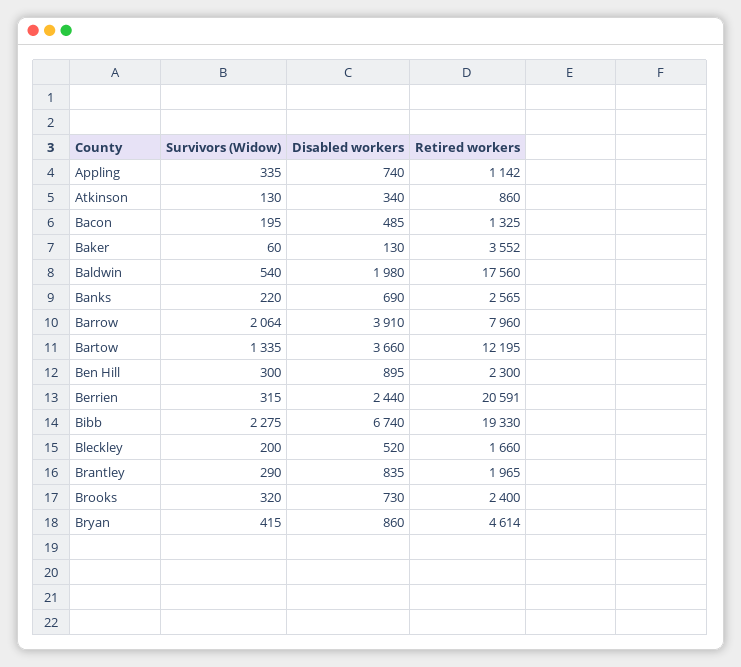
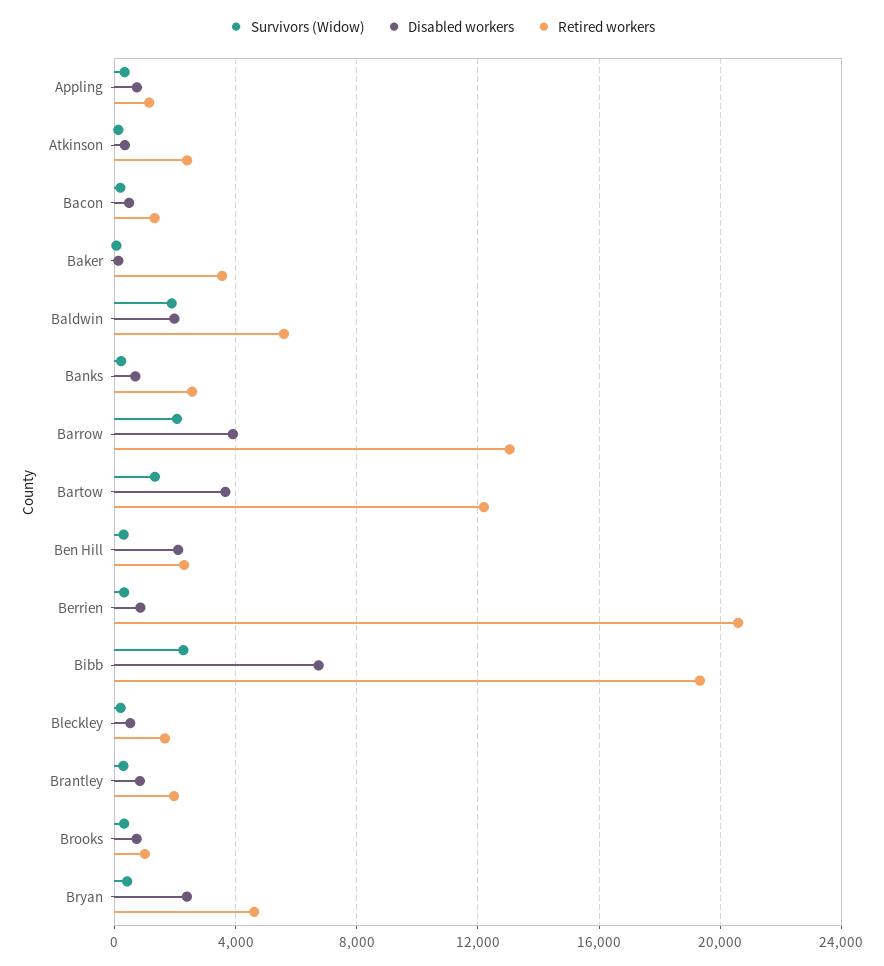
Retired workers, Atkinson: 860 -> 2500
Survivors (Widow), Baldwin: 540 -> 2000
Retired workers, Baldwin: 17560 -> 5500
Retired workers, Barrow: 7960 -> 13000
Disabled workers, Ben Hill: 895 -> 2000
Disabled workers, Berrien: 2440 -> 1000
Retired workers, Brooks: 2400 -> 1000
Disabled workers, Bryan: 860 -> 2500

